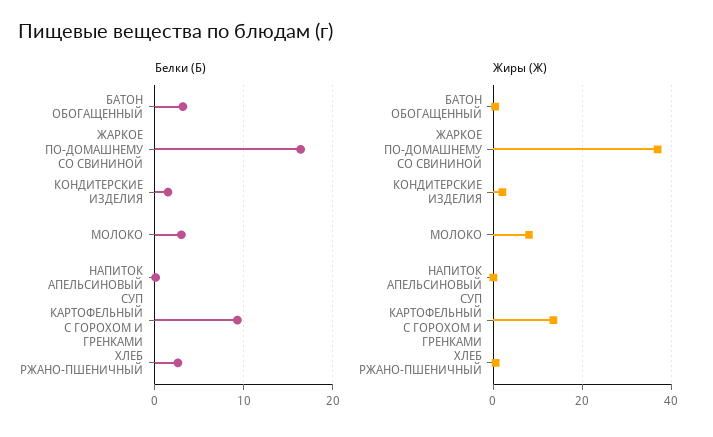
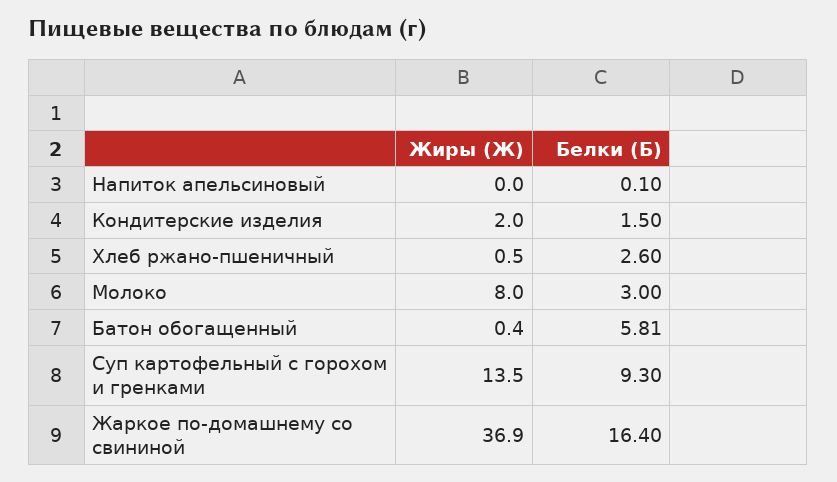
Белки (Б), БАТОН ОБОГАЩЕННЫЙ: 3 -> 5.81

